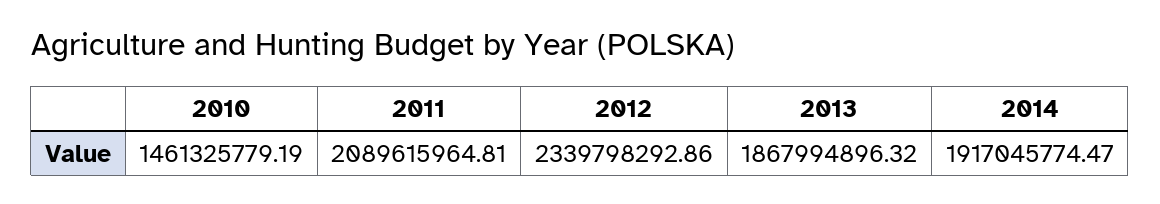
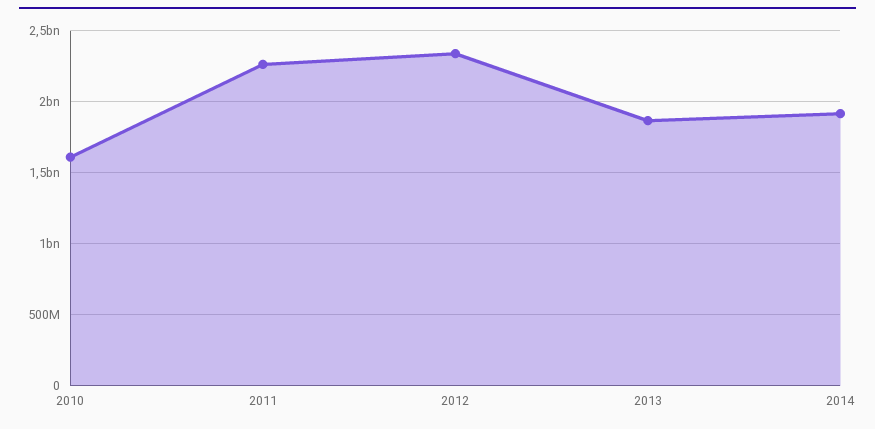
2010: 1461325779.19 -> 1600000000
2011: 2089615964.81 -> 2250000000

